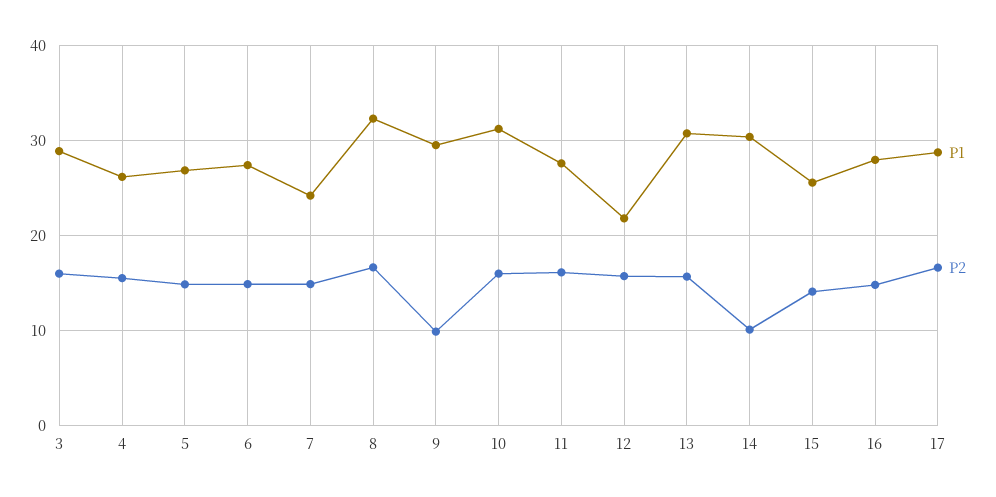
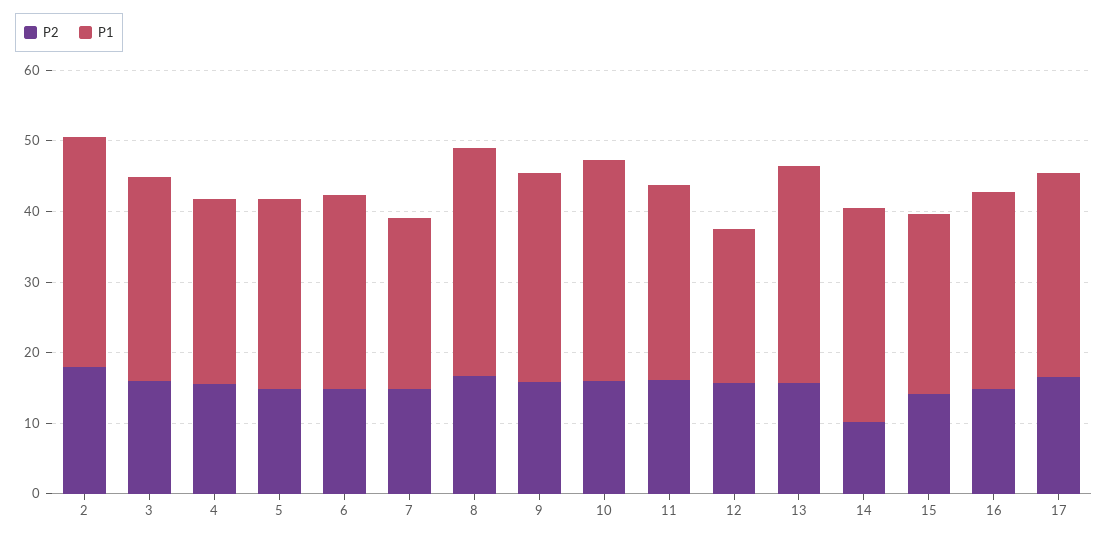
P2, 9: 10 -> 16
P2, 2: none -> 18
P1, 2: none -> 32

